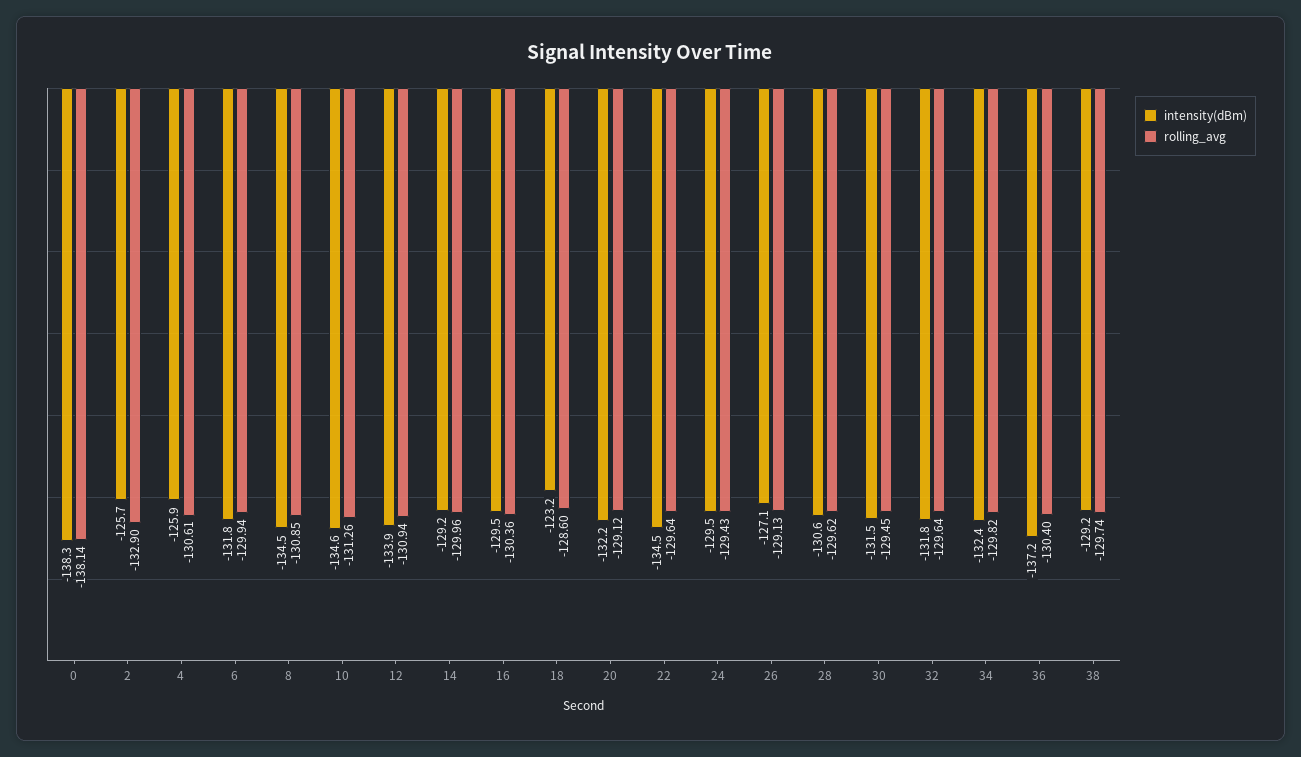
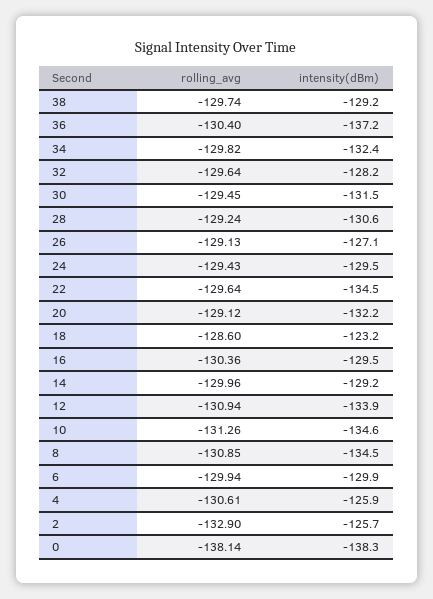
intensity(dBm), 6: -131.8 -> -129.9
rolling_avg, 28: -129.62 -> -129.24
intensity(dBm), 32: -131.8 -> -128.2

